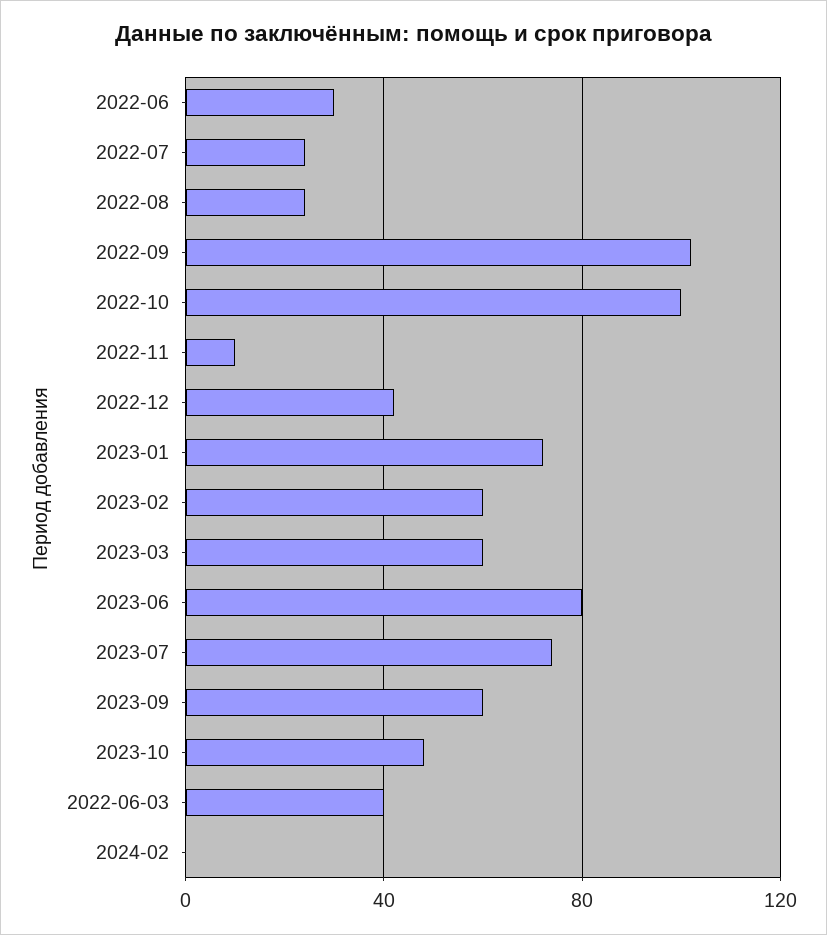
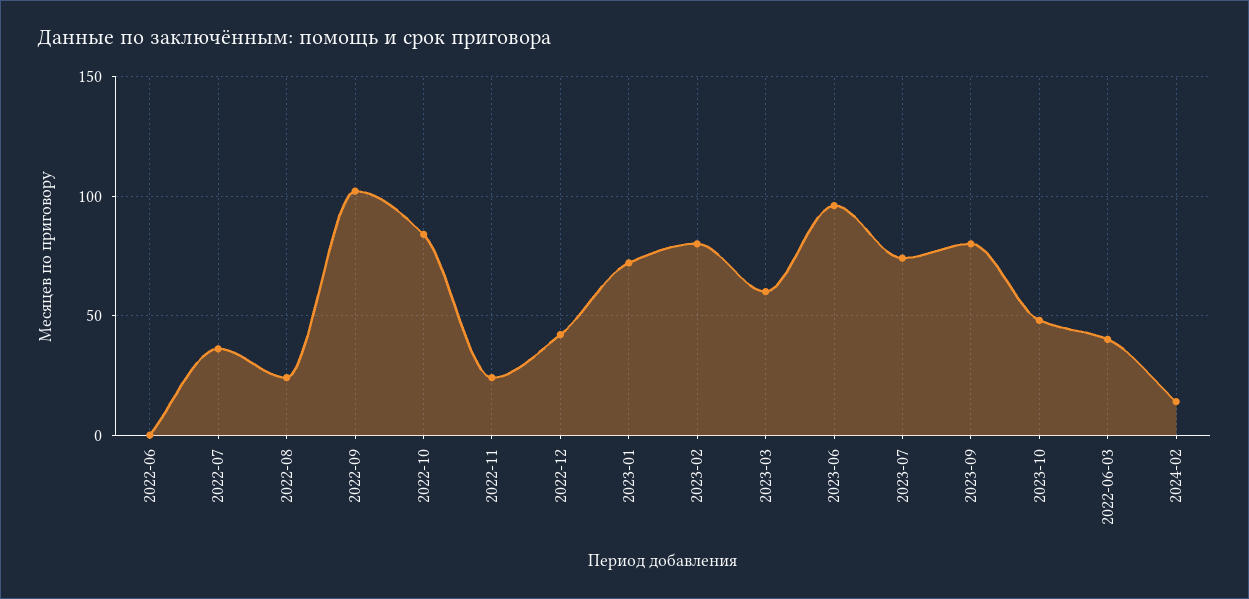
2022-06: 30 -> 0
2022-07: 25 -> 35
2022-10: 100 -> 85
2022-11: 10 -> 25
2023-02: 60 -> 80
2023-06: 80 -> 95
2023-09: 60 -> 80
2024-02: 0 -> 15

